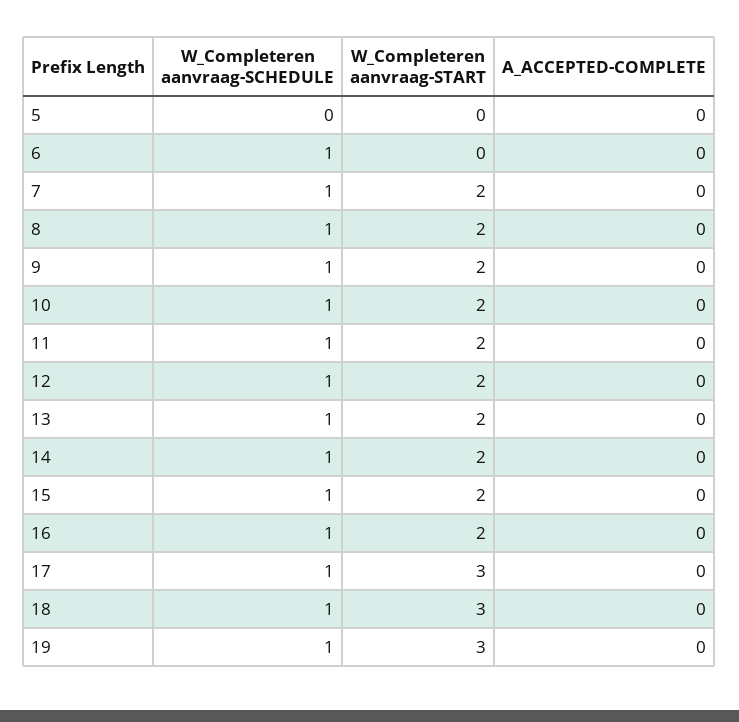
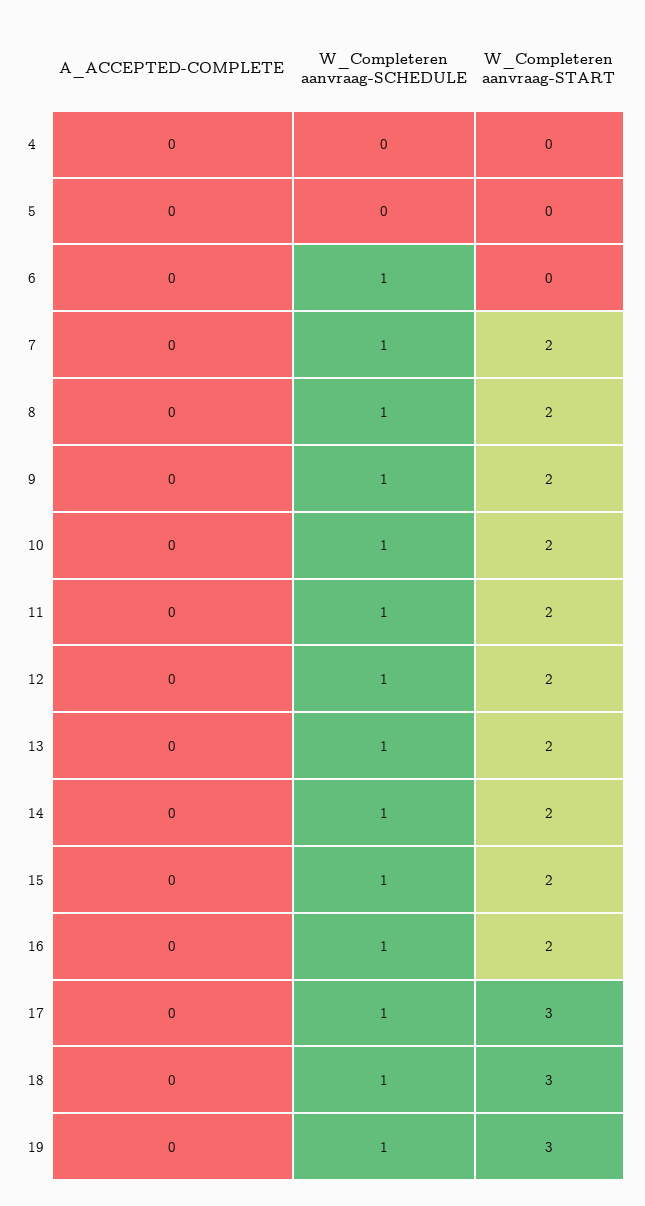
A_ACCEPTED-COMPLETE, 4: none -> 0
W_Completeren aanvraag-SCHEDULE, 4: none -> 0
W_Completeren aanvraag-START, 4: none -> 0

